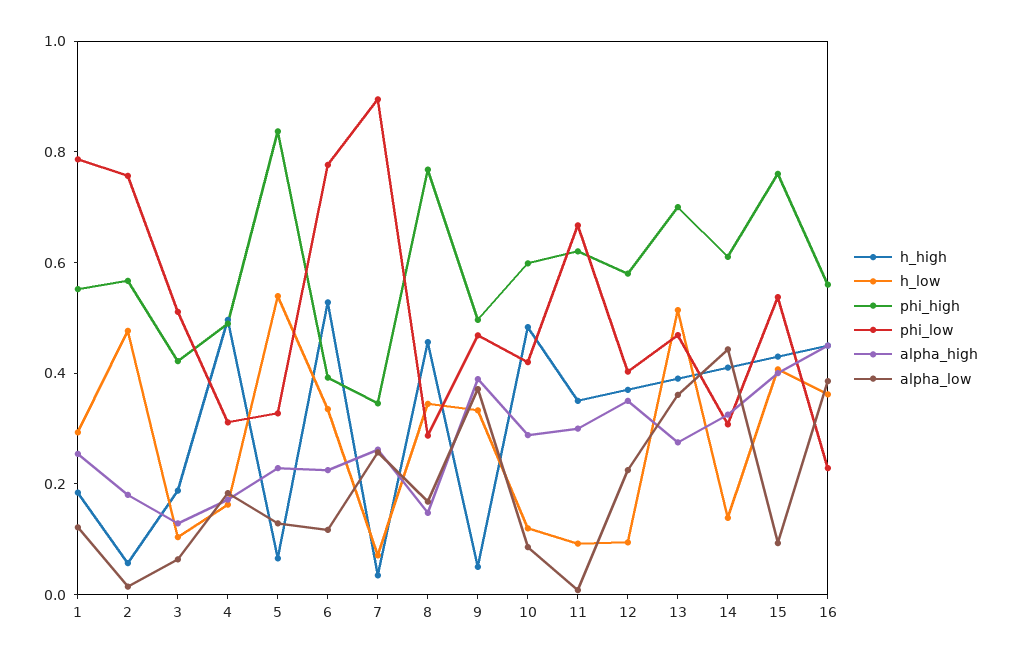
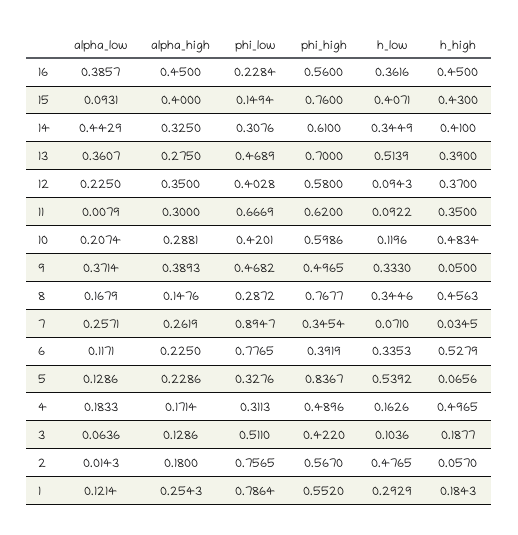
alpha_low, 10: 0.1 -> 0.2074
h_low, 14: 0.15 -> 0.3449
phi_low, 15: 0.55 -> 0.1494

